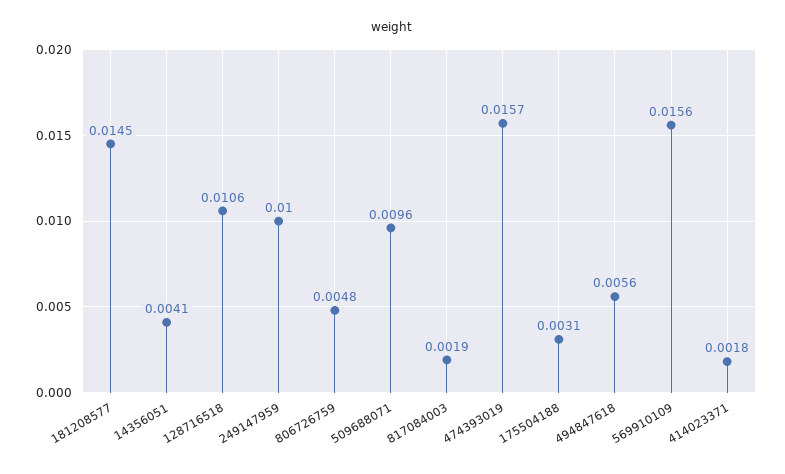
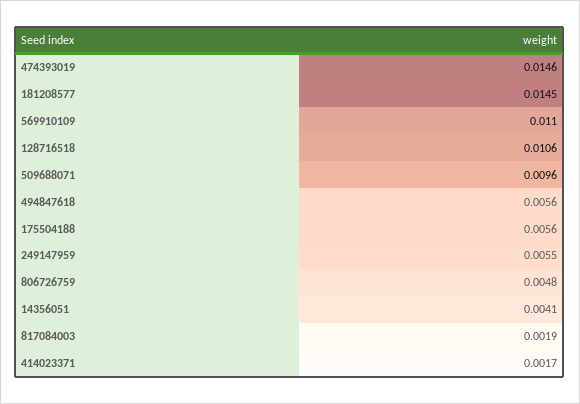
249147959: 0.01 -> 0.0055
474393019: 0.0157 -> 0.0146
175504188: 0.0031 -> 0.0056
569910109: 0.0156 -> 0.011
414023371: 0.0018 -> 0.0017

